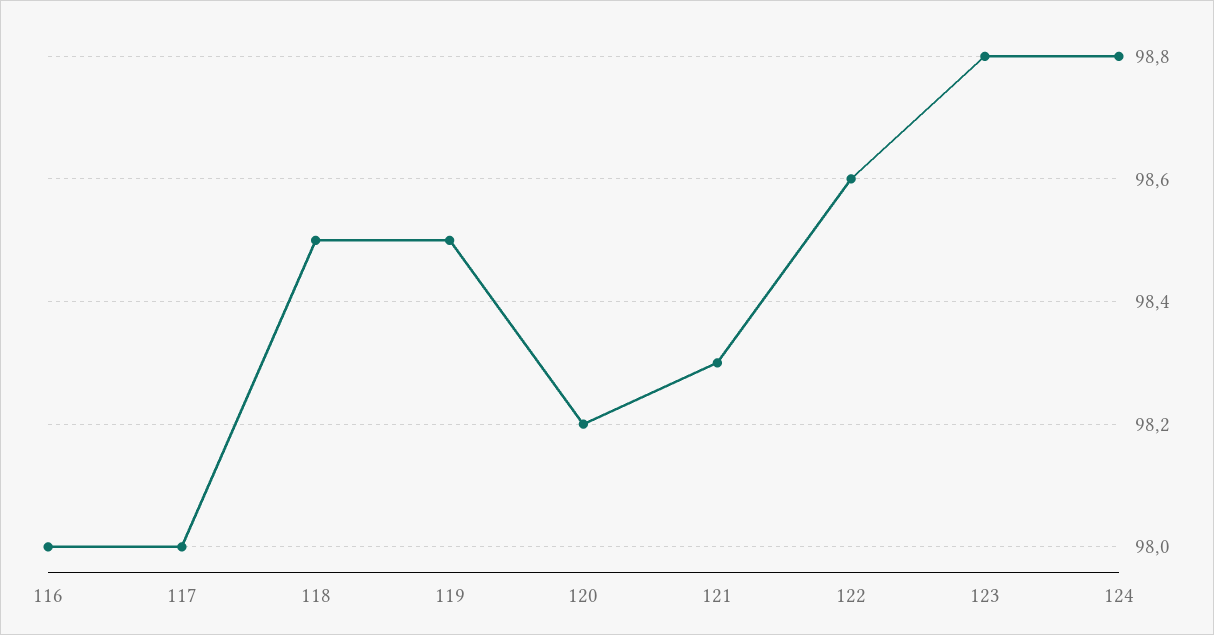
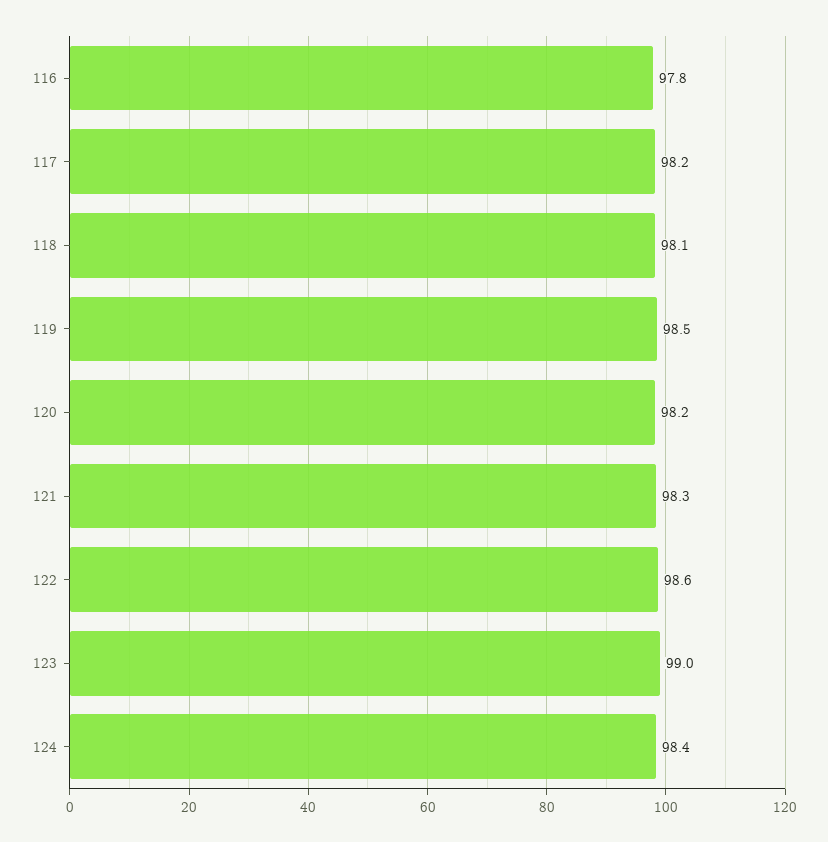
116: 98 -> 97.8
117: 98 -> 98.2
118: 98.5 -> 98.1
123: 98.8 -> 99
124: 98.8 -> 98.4

